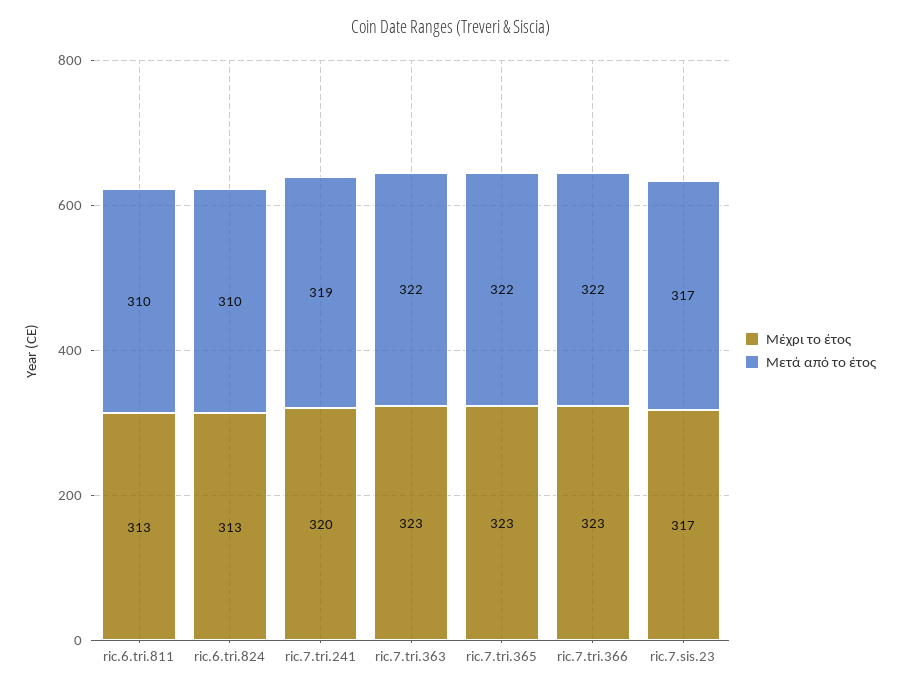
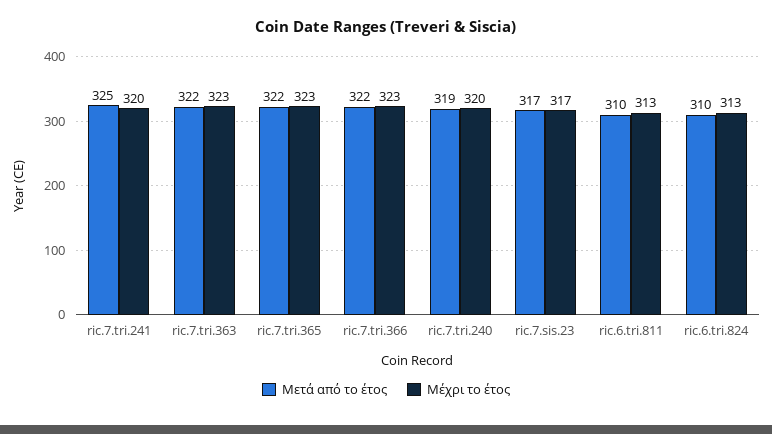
Μετά από το έτος, ric.7.tri.241: 319 -> 325
Μετά από το έτος, ric.7.tri.240: none -> 319
Μέχρι το έτος, ric.7.tri.240: none -> 320

